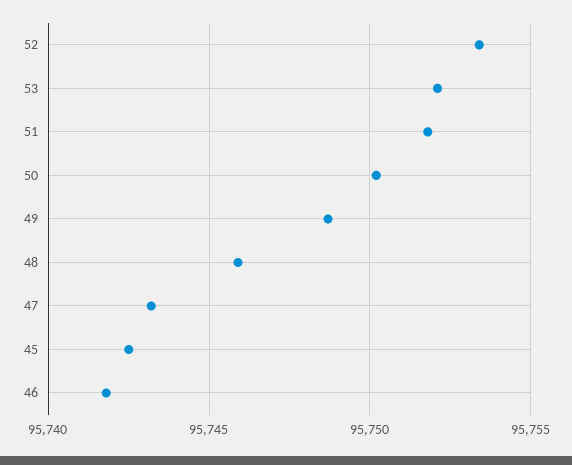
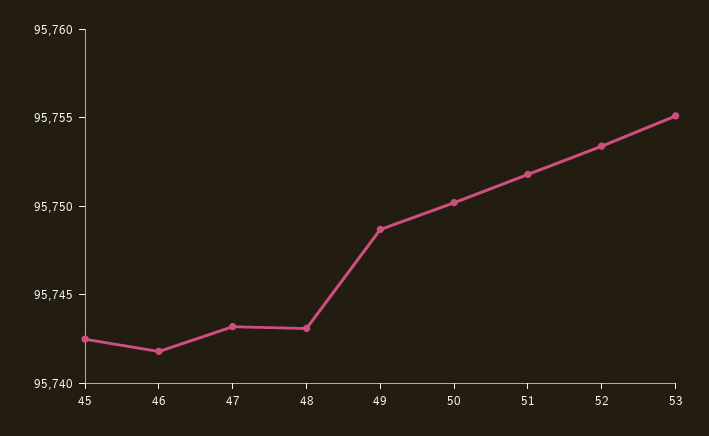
53: 95752 -> 95755
48: 95746 -> 95743

